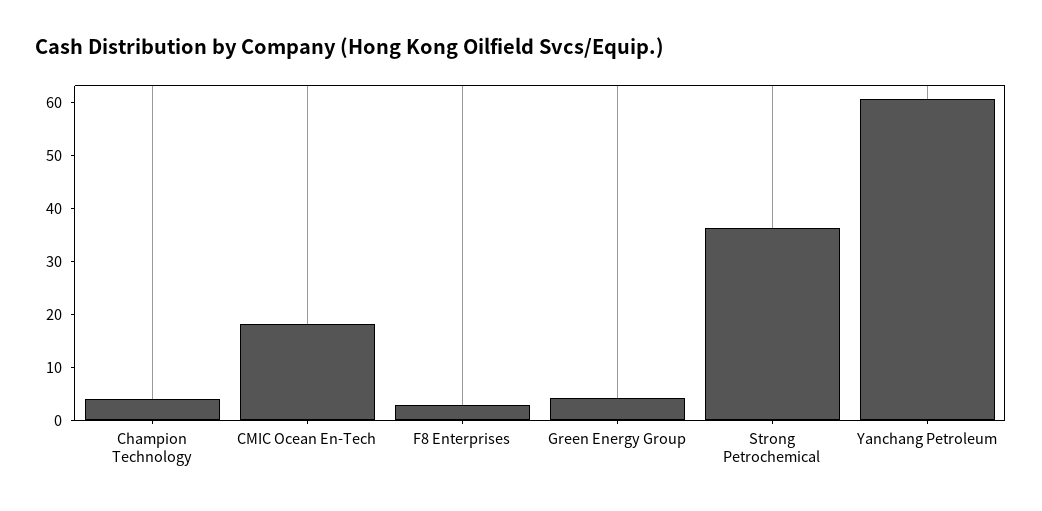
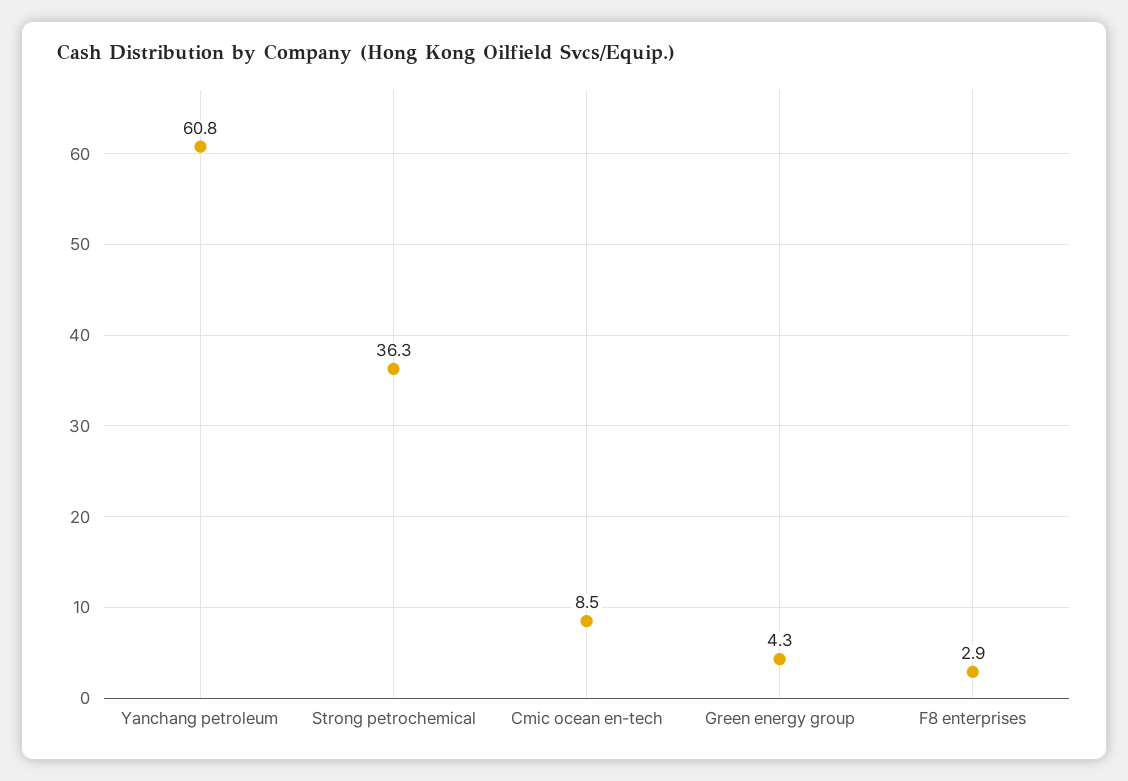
Champion Technology: 4 -> none
CMIC Ocean En-Tech: 18 -> 8.5

